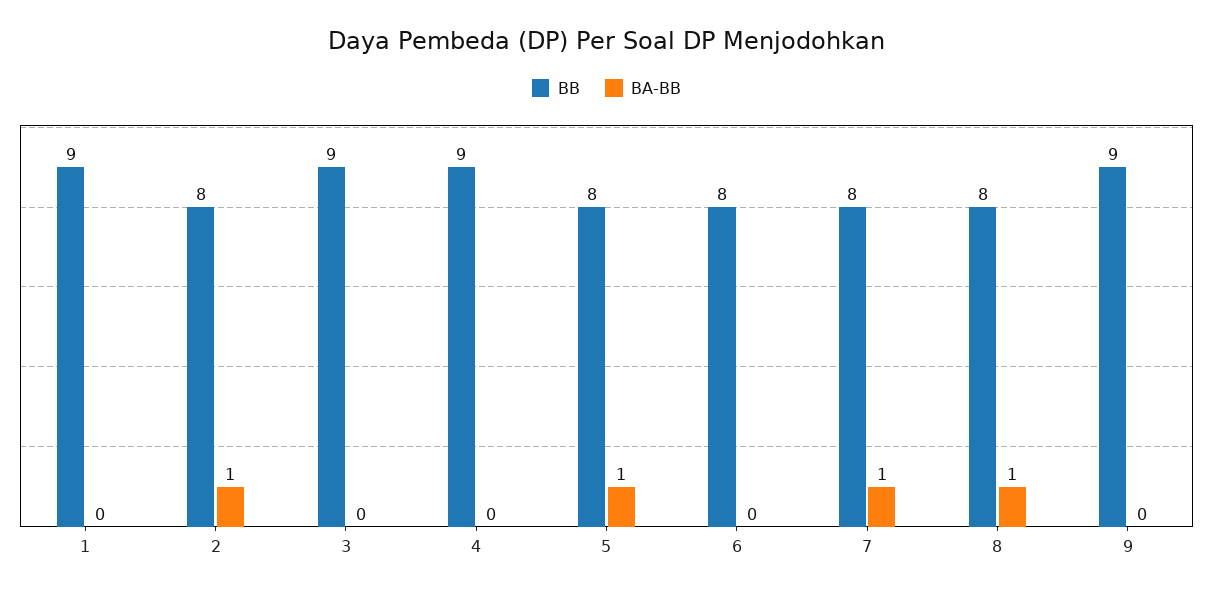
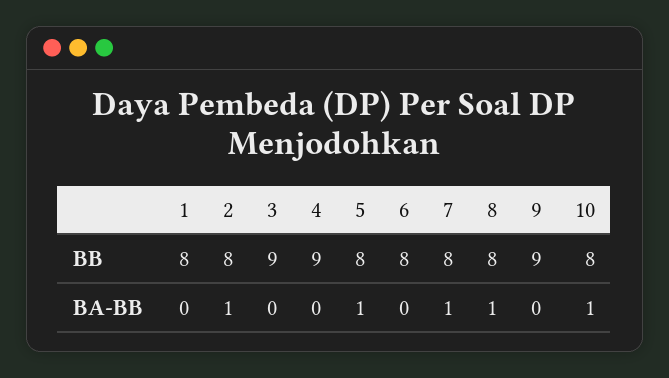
BB, 1: 9 -> 8
BB, 10: none -> 8
BA-BB, 10: none -> 1

